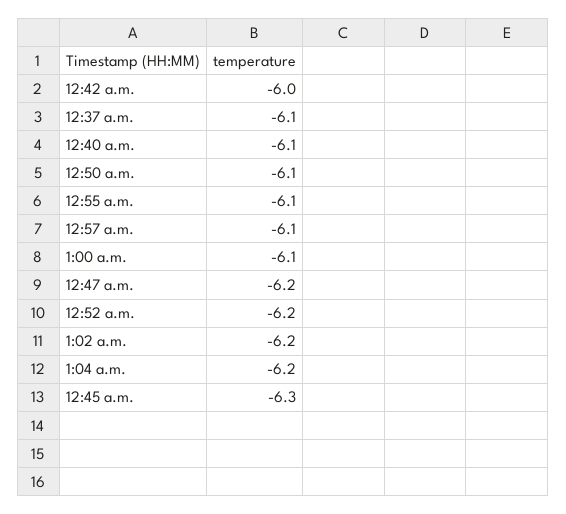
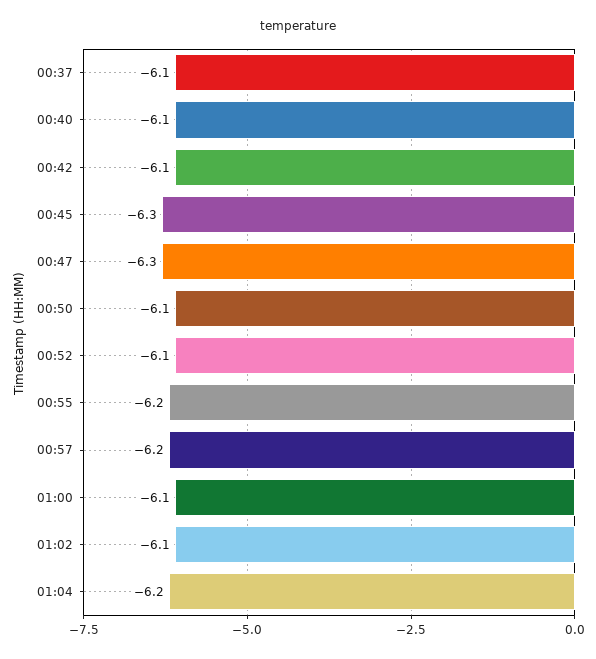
12:42 a.m.: -6 -> -6.1
12:55 a.m.: -6.1 -> -6.2
12:57 a.m.: -6.1 -> -6.2
12:47 a.m.: -6.2 -> -6.3
12:52 a.m.: -6.2 -> -6.1
1:02 a.m.: -6.2 -> -6.1

